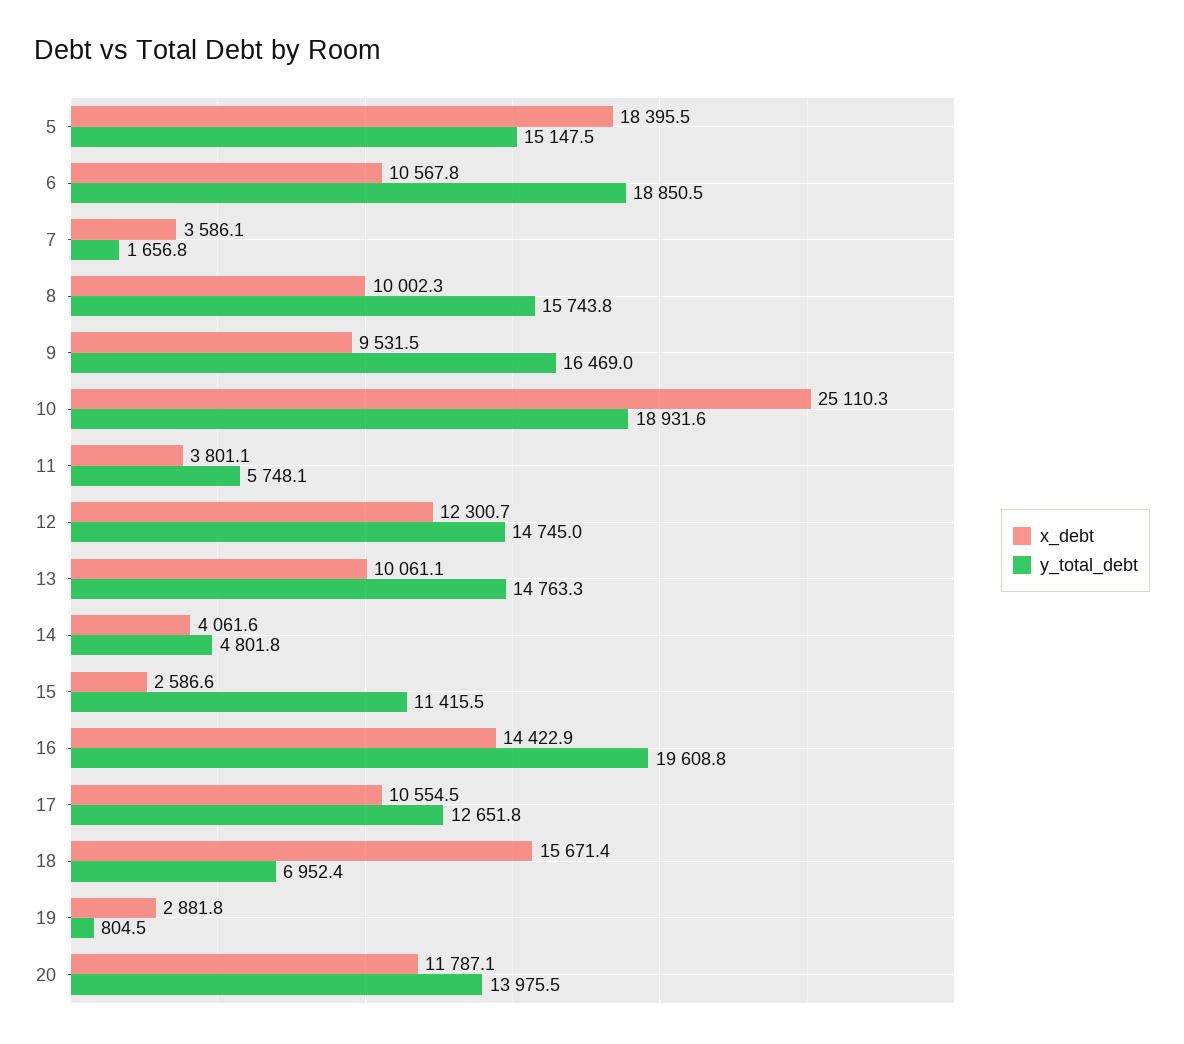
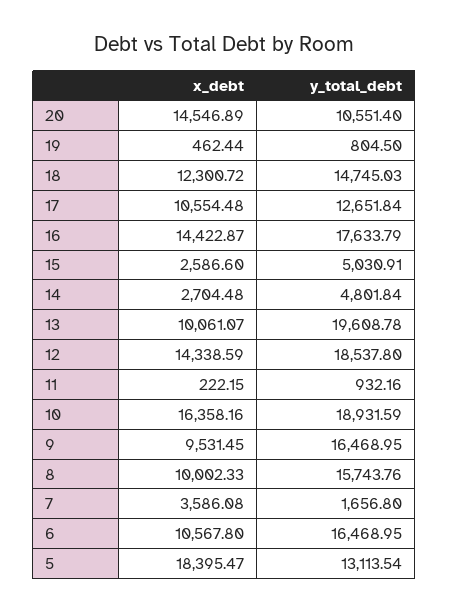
y_total_debt, 5: 15147.5 -> 13113.54
y_total_debt, 6: 18850.5 -> 16468.95
x_debt, 10: 25110.3 -> 16358.16
x_debt, 11: 3801.1 -> 222.15
y_total_debt, 11: 5748.1 -> 932.16
x_debt, 12: 12300.7 -> 14338.59
y_total_debt, 12: 14745 -> 18537.8
y_total_debt, 13: 14763.3 -> 19608.78
x_debt, 14: 4061.6 -> 2704.48
y_total_debt, 15: 11415.5 -> 5030.91
y_total_debt, 16: 19608.8 -> 17633.79
x_debt, 18: 15671.4 -> 12300.72
y_total_debt, 18: 6952.4 -> 14745.03
x_debt, 19: 2881.8 -> 462.44
x_debt, 20: 11787.1 -> 14546.89
y_total_debt, 20: 13975.5 -> 10551.4

